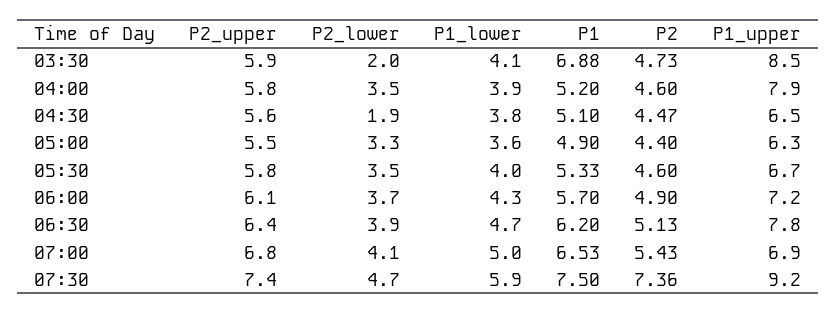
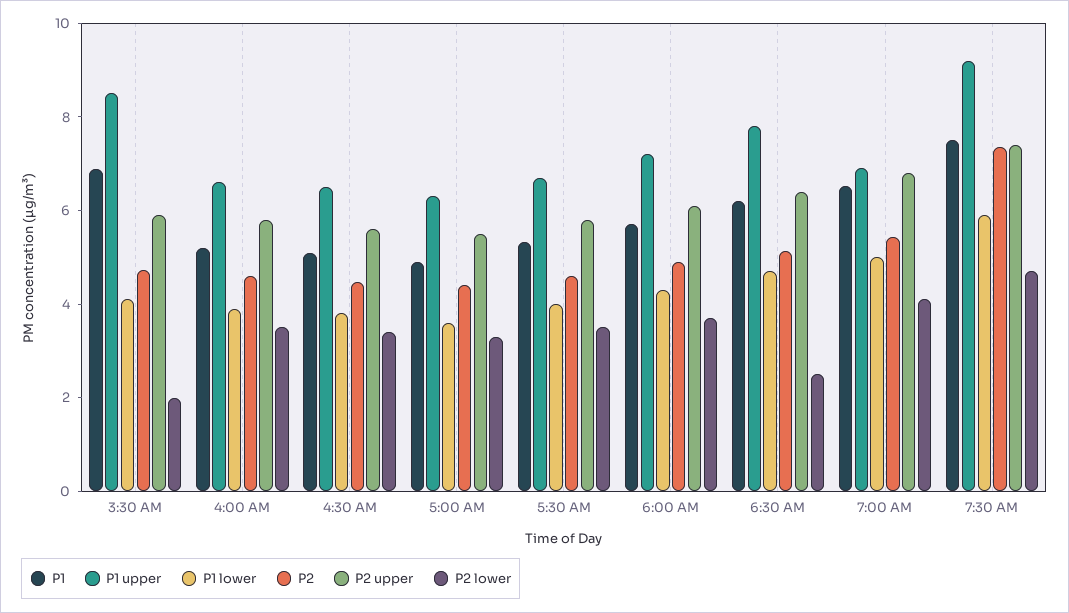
P1_upper, 04:00: 7.9 -> 6.5
P2_lower, 04:30: 1.9 -> 3.5
P2_lower, 06:30: 3.9 -> 2.5

